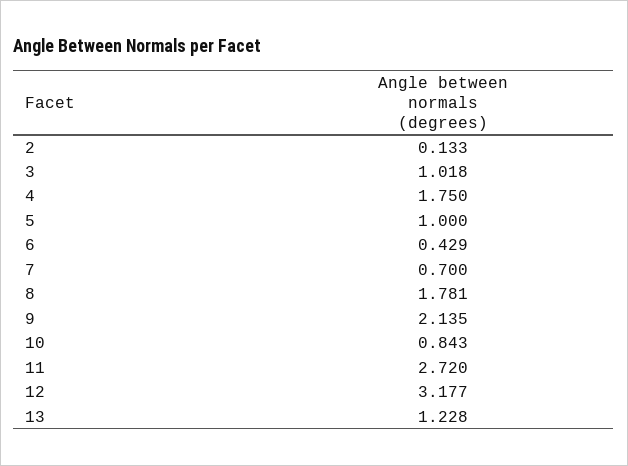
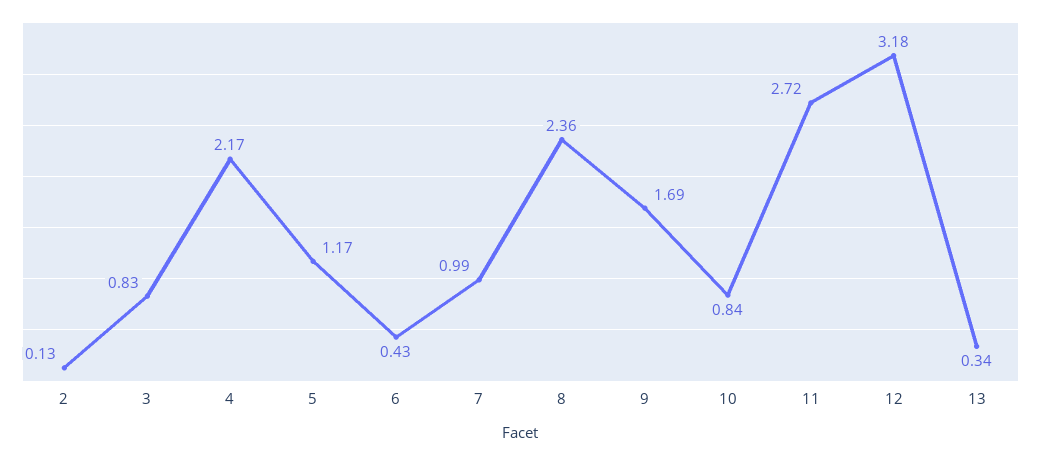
3: 1.018 -> 0.83
4: 1.75 -> 2.17
5: 1 -> 1.17
7: 0.7 -> 0.99
8: 1.781 -> 2.36
9: 2.135 -> 1.69
13: 1.228 -> 0.34

